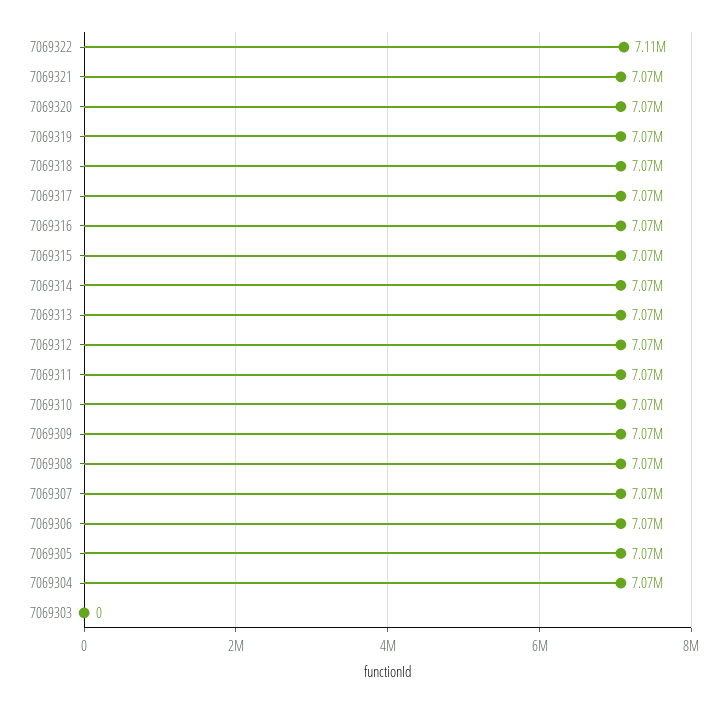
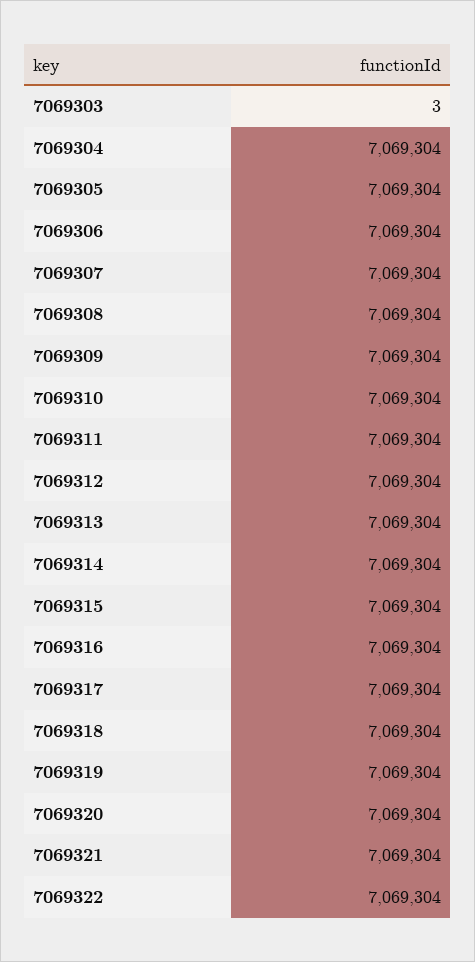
7069322: 7110000 -> 7069304
7069303: 0 -> 3

